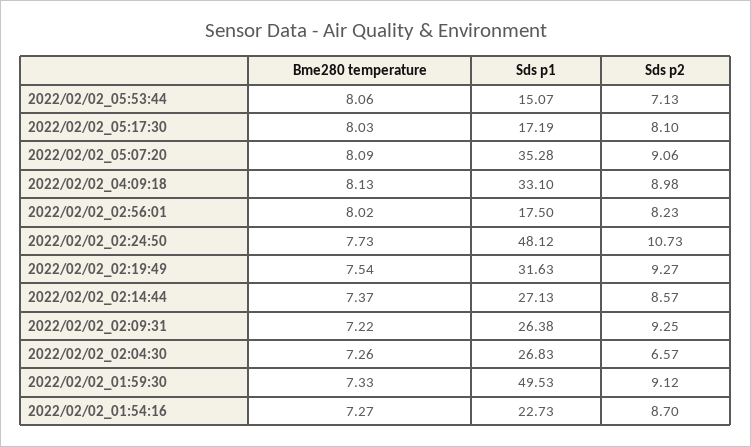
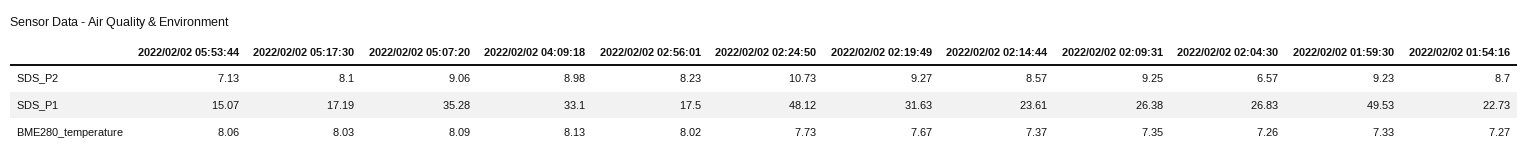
Bme280 temperature, 2022/02/02_02:19:49: 7.54 -> 7.67
Sds p1, 2022/02/02_02:14:44: 27.13 -> 23.61
Bme280 temperature, 2022/02/02_02:09:31: 7.22 -> 7.35
Sds p2, 2022/02/02_01:59:30: 9.12 -> 9.23

